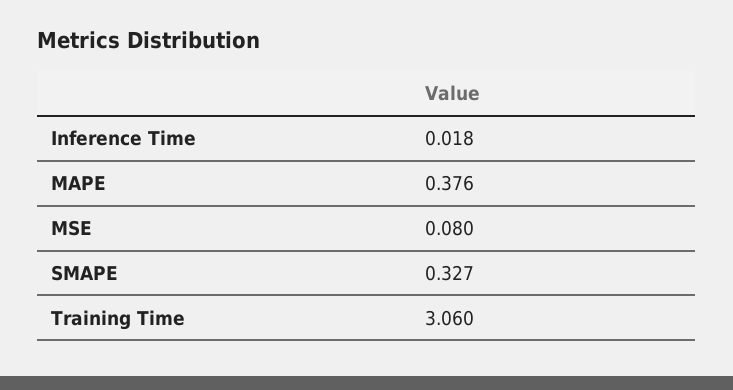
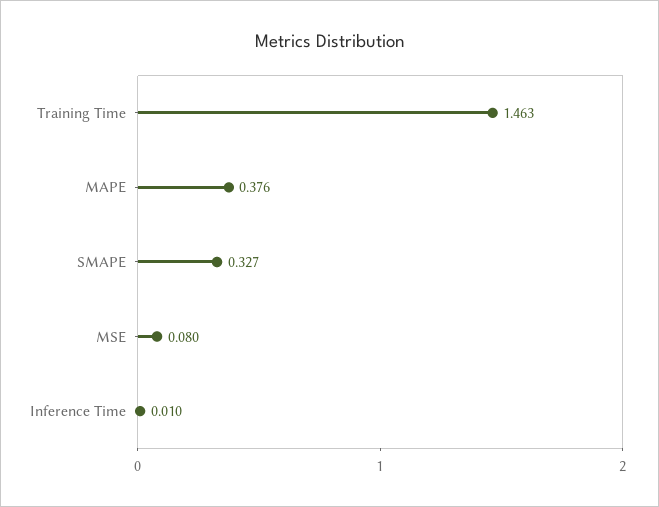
Inference Time: 0.018 -> 0.01
Training Time: 3.06 -> 1.463

